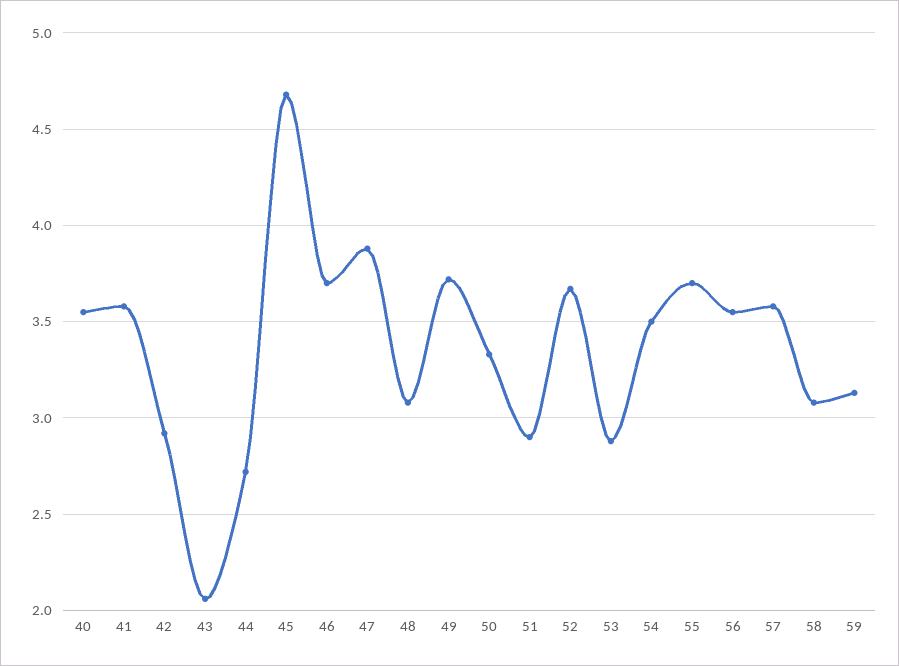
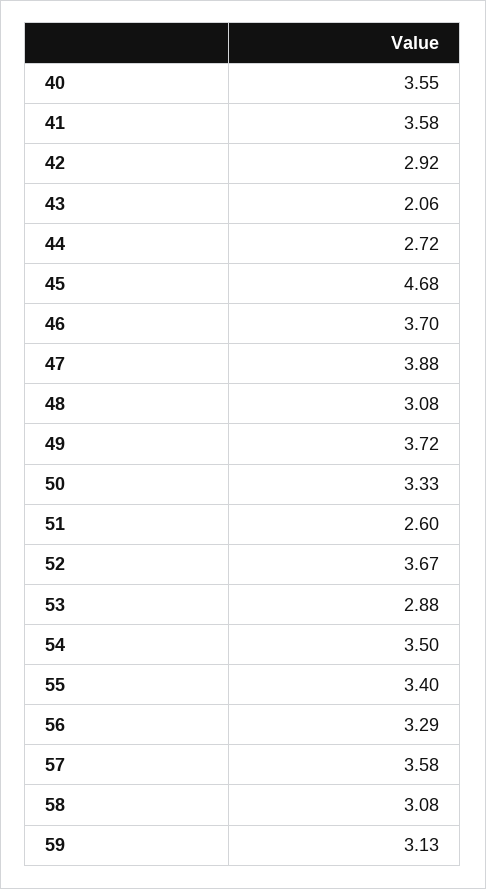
51: 2.9 -> 2.6
55: 3.7 -> 3.4
56: 3.55 -> 3.29

